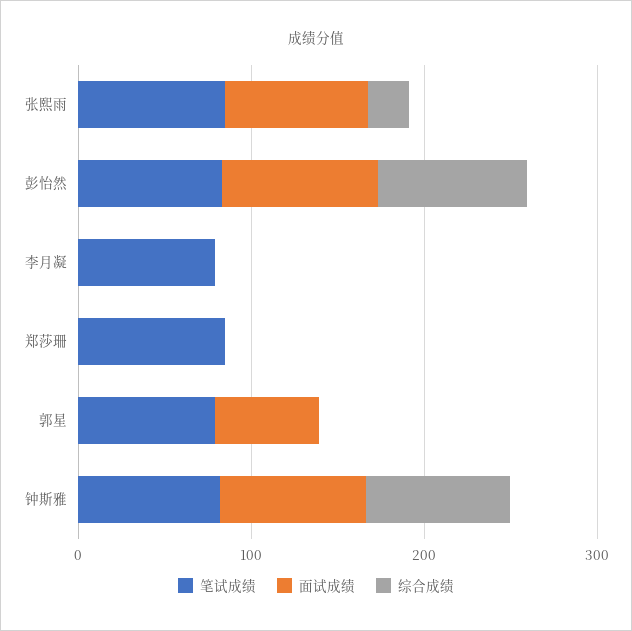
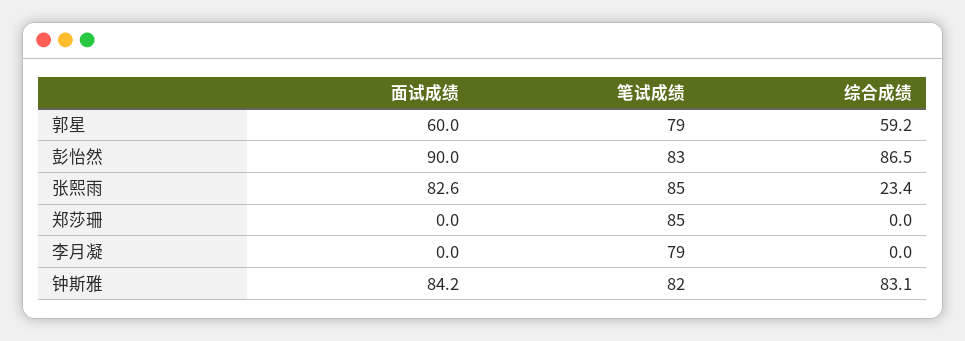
综合成绩, 郭星: 0 -> 59.2

